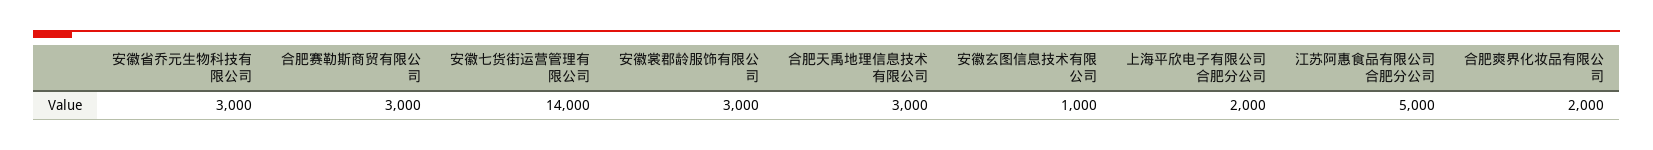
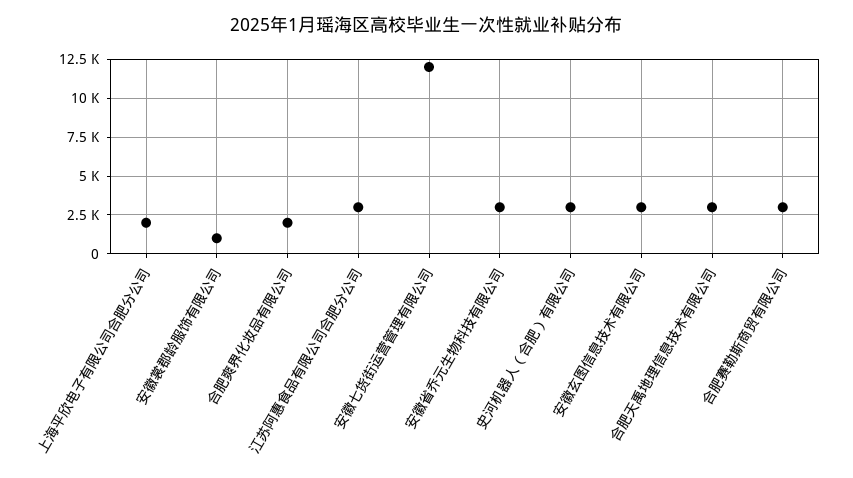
安徽七货街运营管理有限公司: 14000 -> 12000
安徽裳郡龄服饰有限公司: 3000 -> 1000
安徽玄图信息技术有限公司: 1000 -> 3000
江苏阿惠食品有限公司合肥分公司: 5000 -> 3000
史河机器人（合肥）有限公司: none -> 3000

